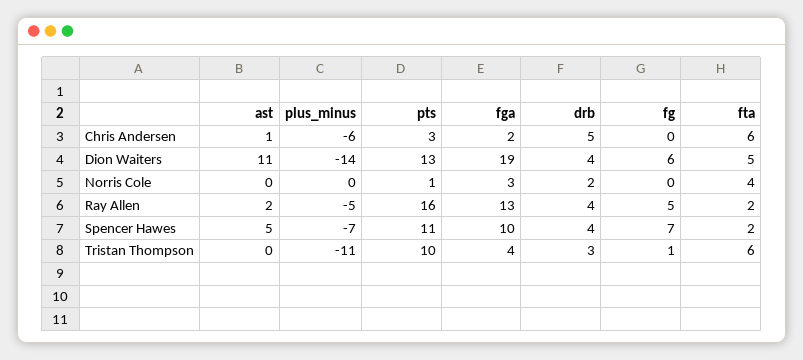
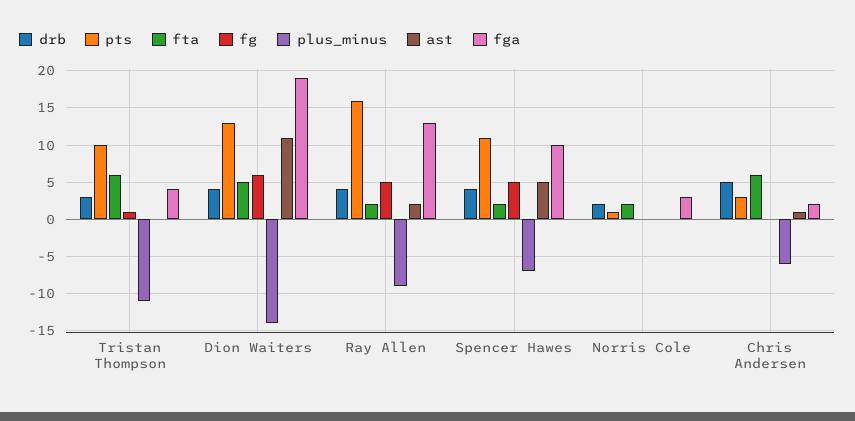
fta, Norris Cole: 4 -> 2
plus_minus, Ray Allen: -5 -> -9
fg, Spencer Hawes: 7 -> 5

